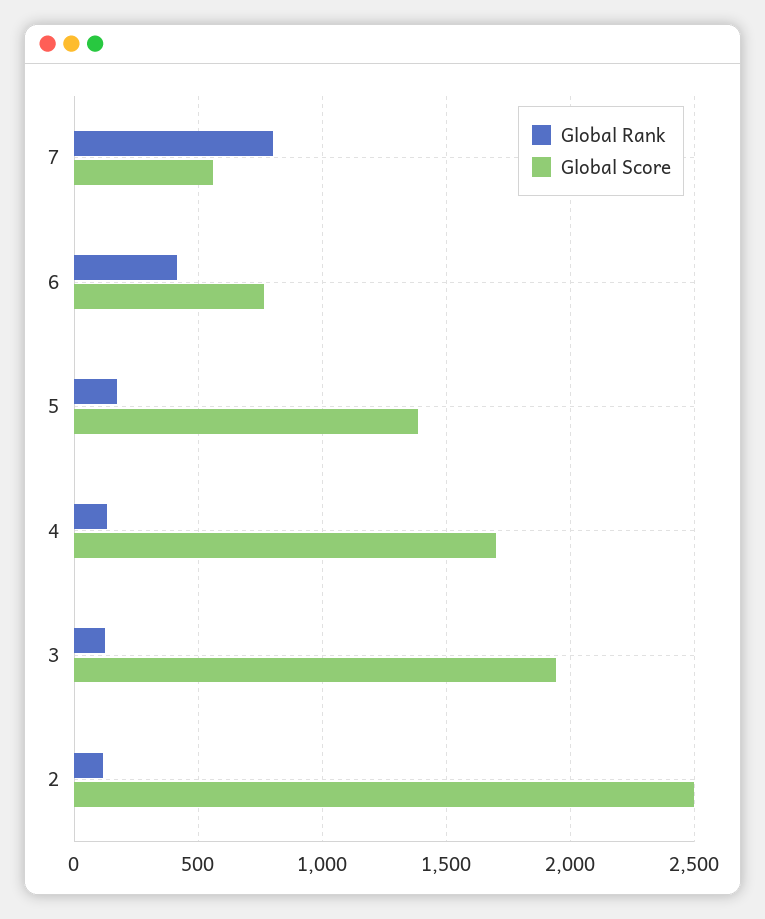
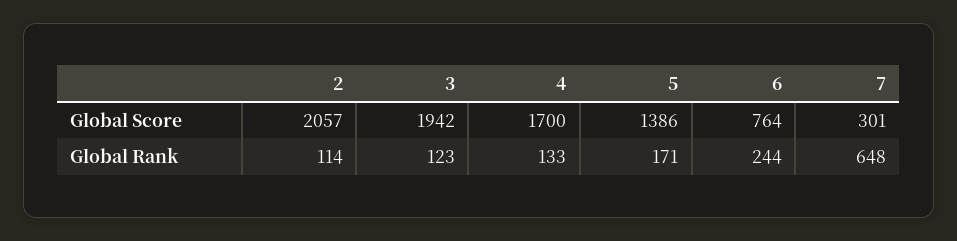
Global Rank, 7: 800 -> 648
Global Score, 7: 550 -> 301
Global Rank, 6: 400 -> 244
Global Score, 2: 2500 -> 2057

